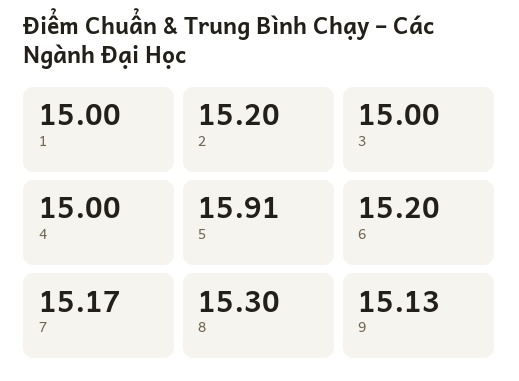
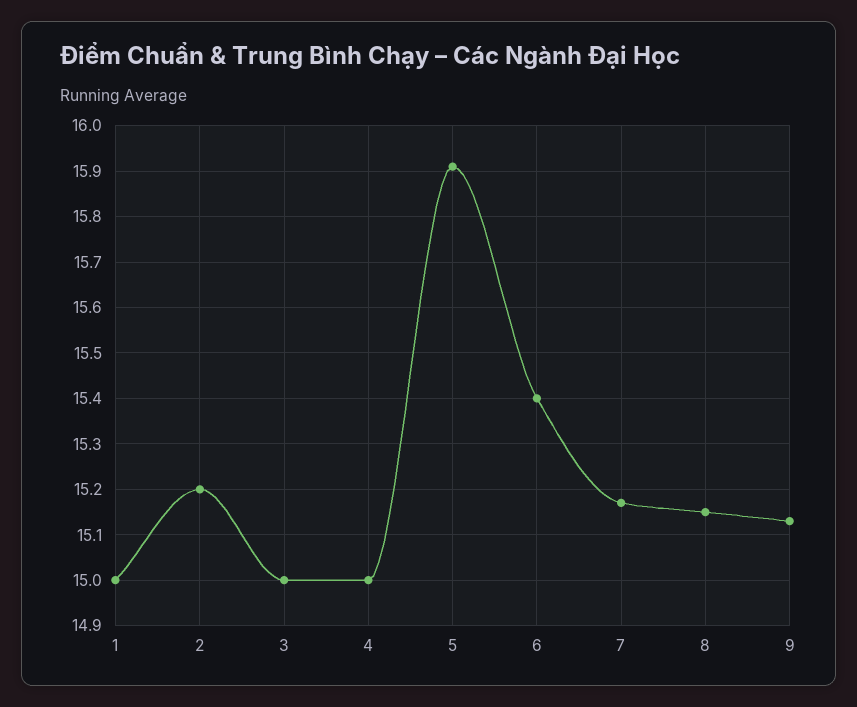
6: 15.2 -> 15.4
8: 15.3 -> 15.15

